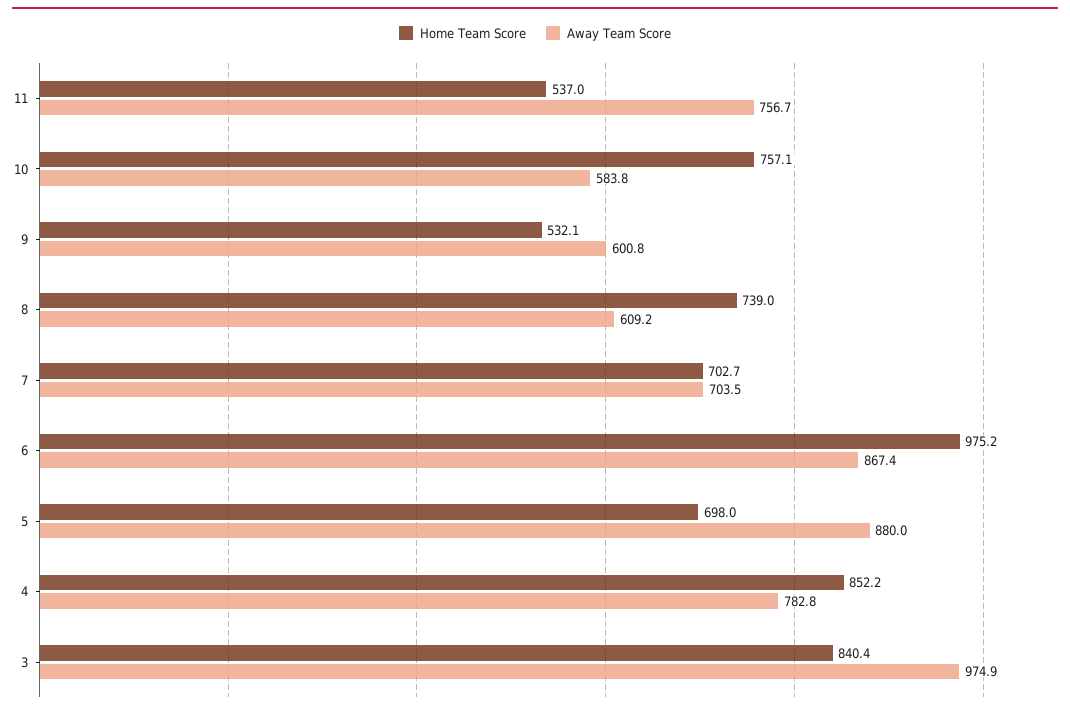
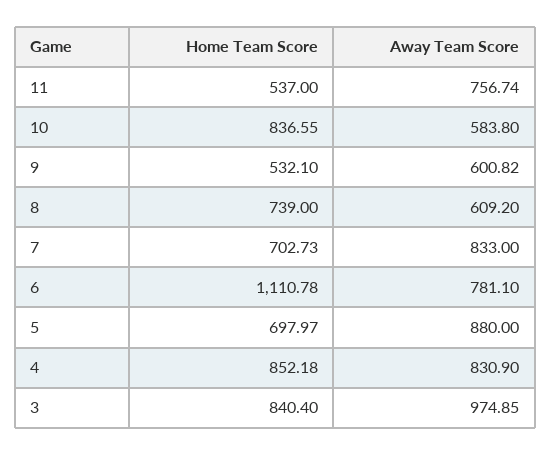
Home Team Score, 10: 757.1 -> 836.55
Away Team Score, 7: 703.5 -> 833
Home Team Score, 6: 975.2 -> 1110.78
Away Team Score, 6: 867.4 -> 781.1
Away Team Score, 4: 782.8 -> 830.9

